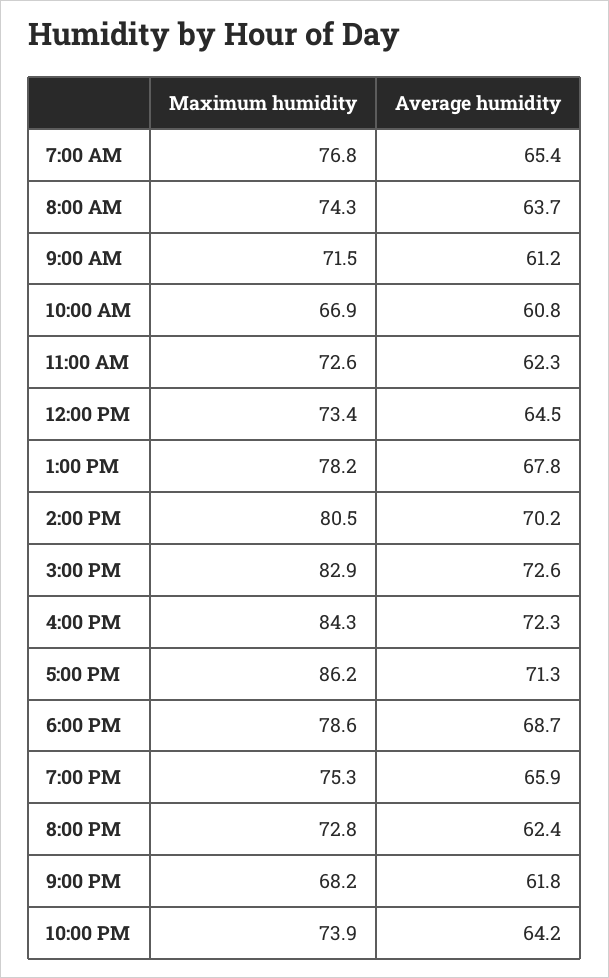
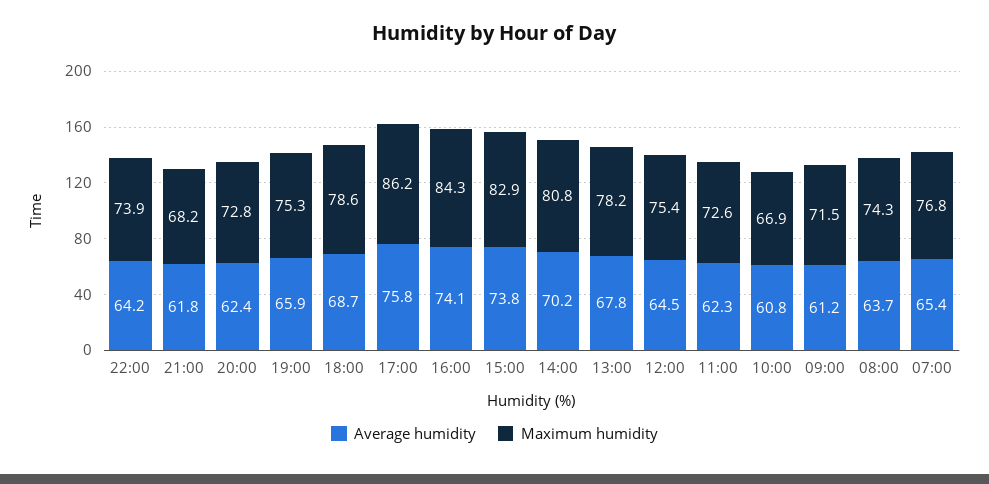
Maximum humidity, 12:00 PM: 73.4 -> 75.4
Maximum humidity, 2:00 PM: 80.5 -> 80.8
Average humidity, 3:00 PM: 72.6 -> 73.8
Average humidity, 4:00 PM: 72.3 -> 74.1
Average humidity, 5:00 PM: 71.3 -> 75.8

